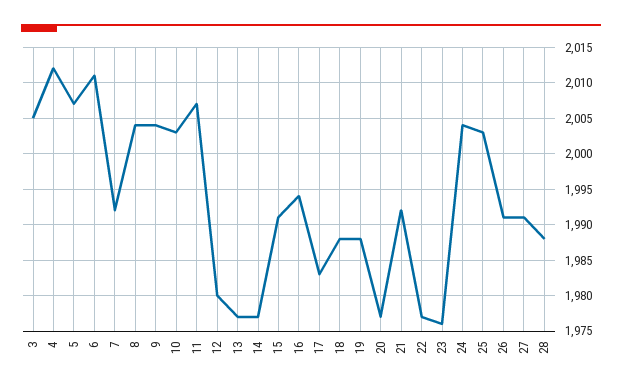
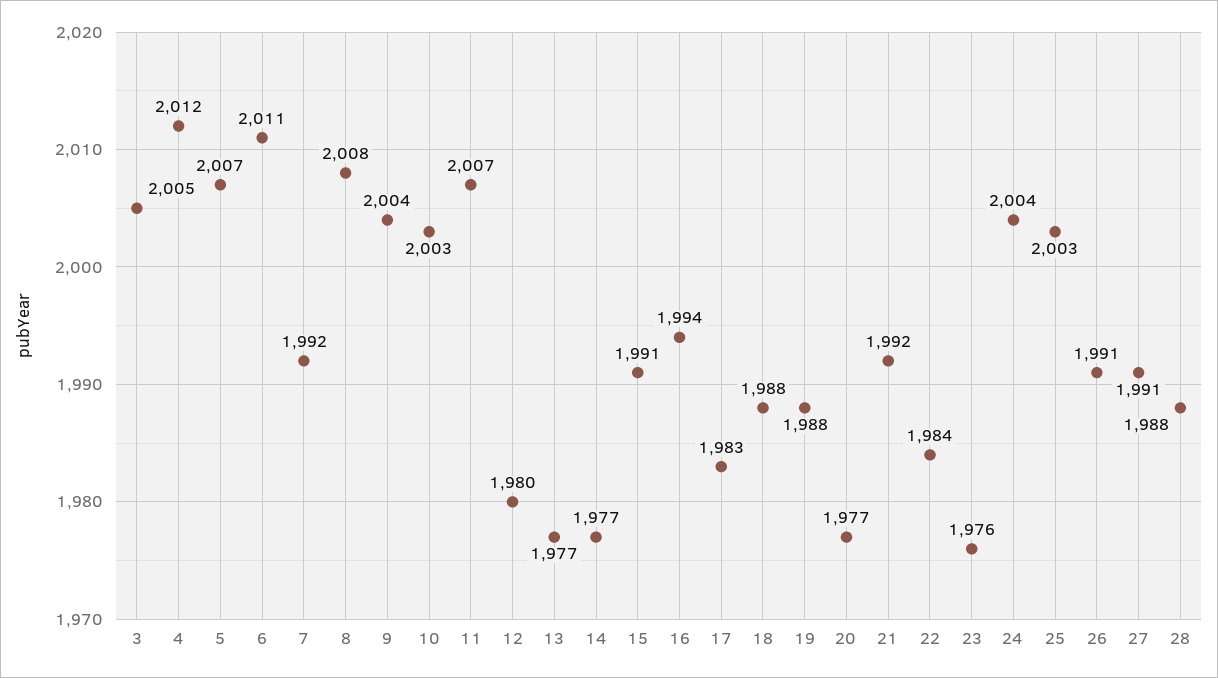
8: 2004 -> 2008
22: 1977 -> 1984

